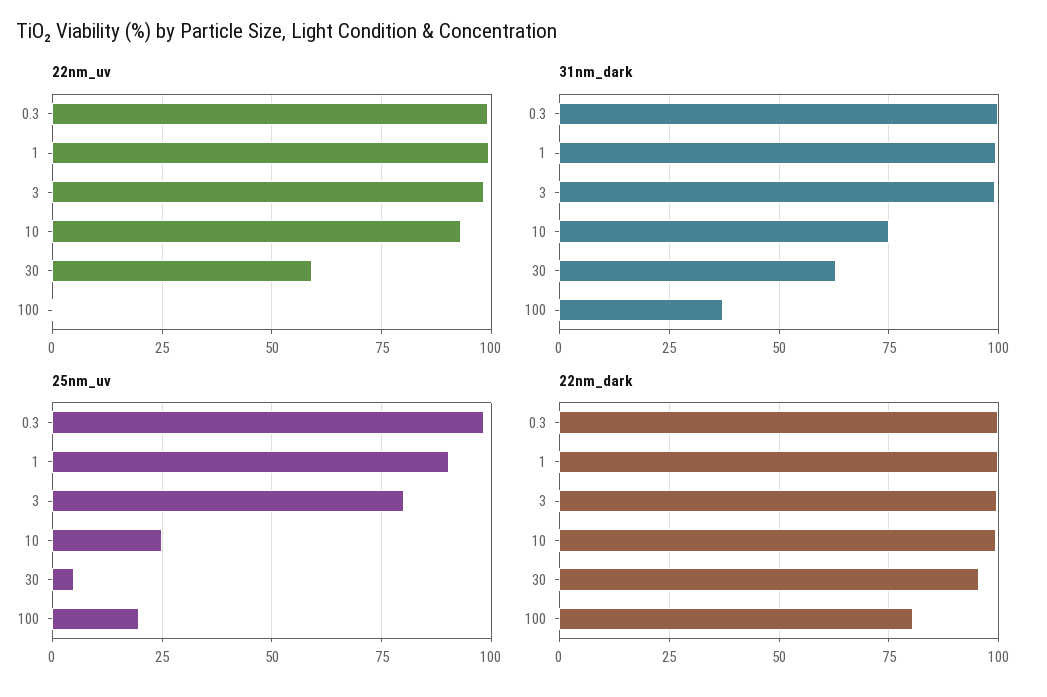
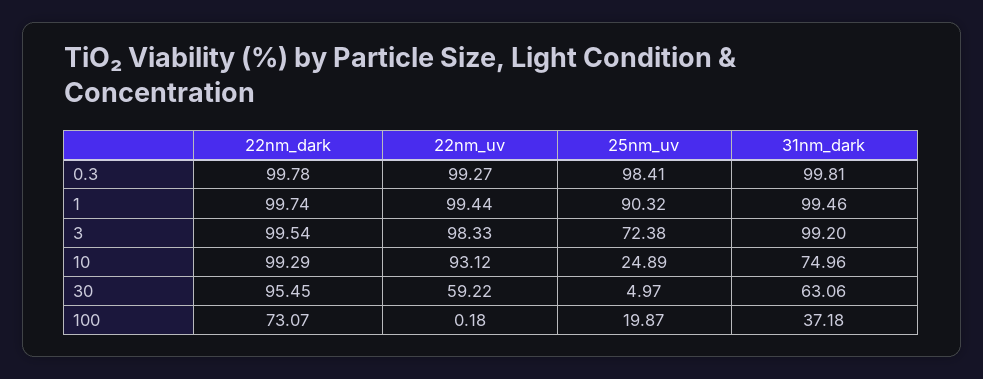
25nm_uv, 3: 80 -> 72.38
22nm_dark, 100: 80 -> 73.07

